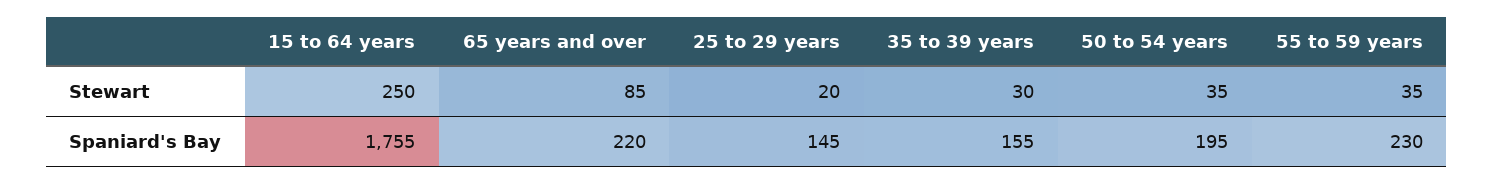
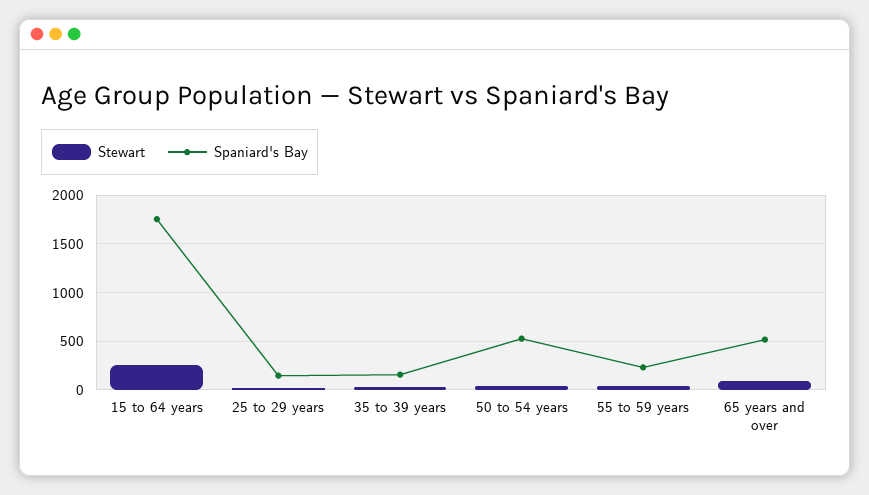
Spaniard's Bay, 65 years and over: 220 -> 500
Spaniard's Bay, 50 to 54 years: 195 -> 500

